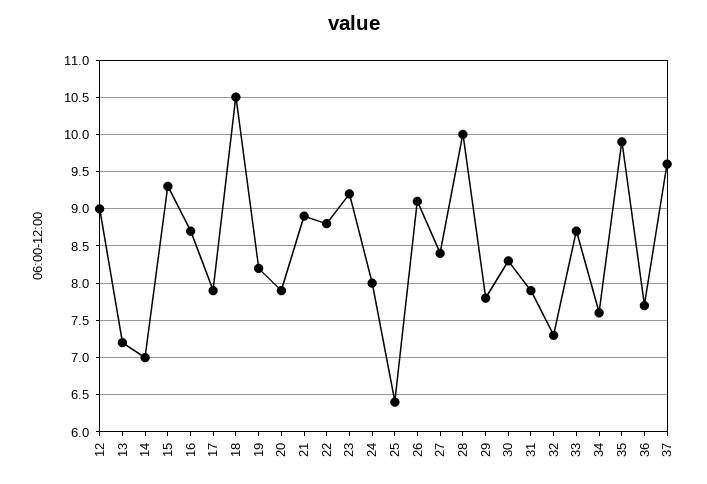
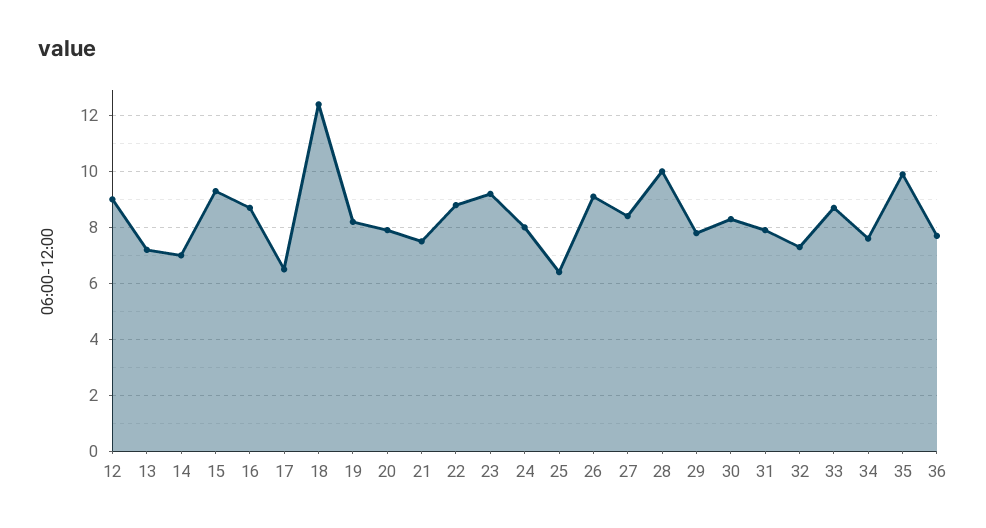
17: 7.9 -> 6.5
18: 10.5 -> 12.5
21: 8.9 -> 7.5
37: 9.6 -> none

